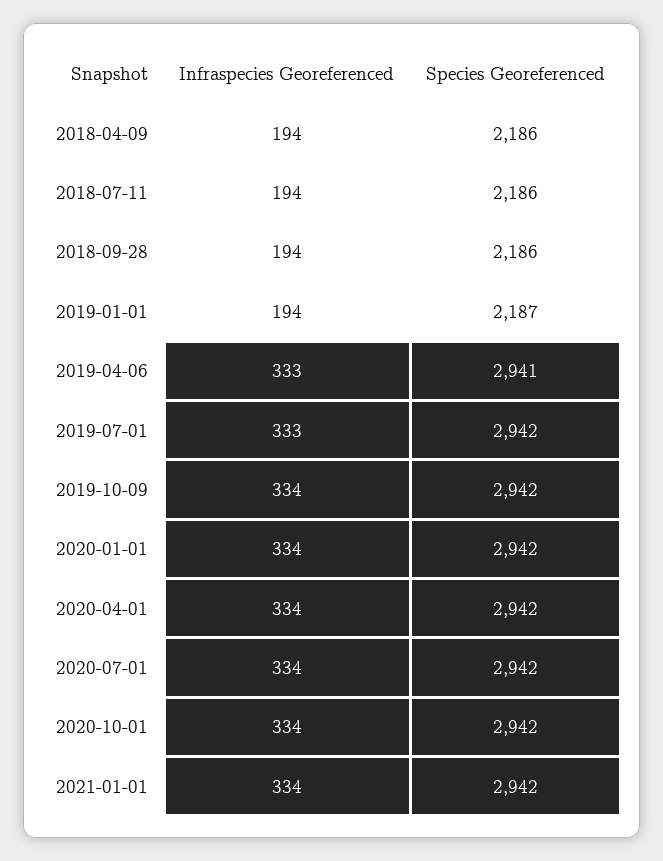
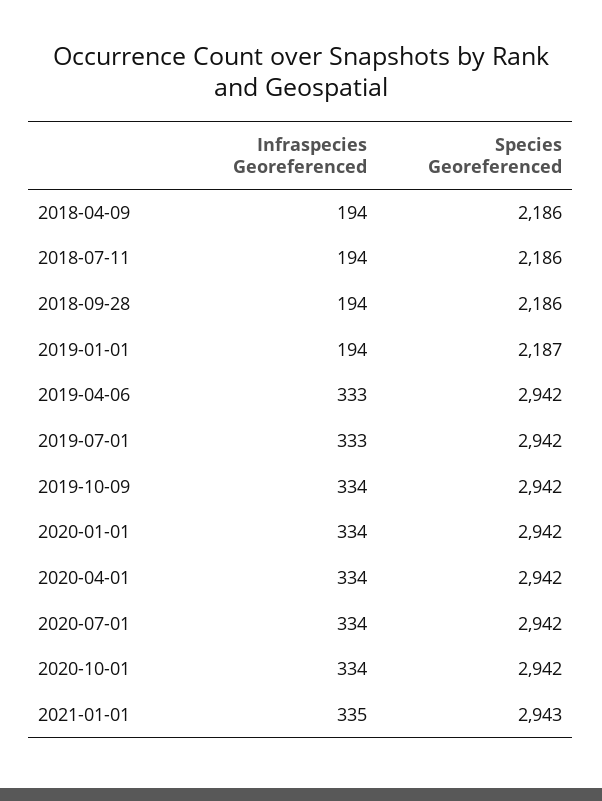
Species Georeferenced, 2019-04-06: 2941 -> 2942
Infraspecies Georeferenced, 2021-01-01: 334 -> 335
Species Georeferenced, 2021-01-01: 2942 -> 2943

